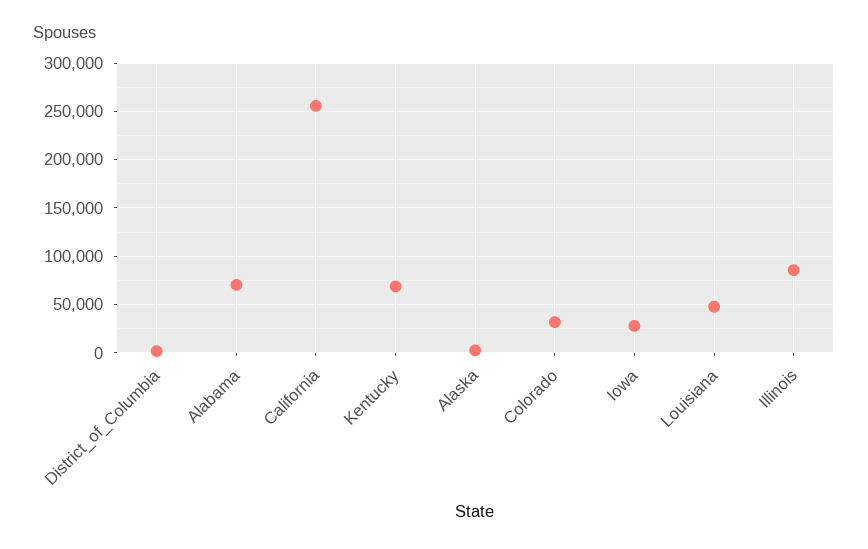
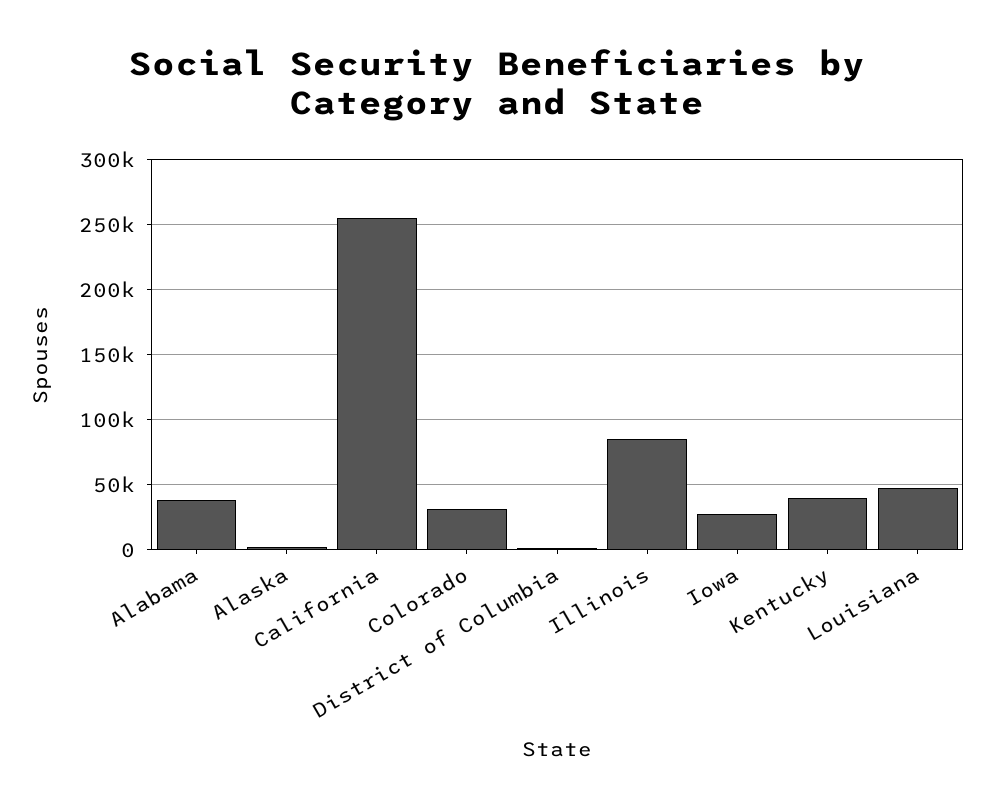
Alabama: 70000 -> 40000
Kentucky: 70000 -> 40000

